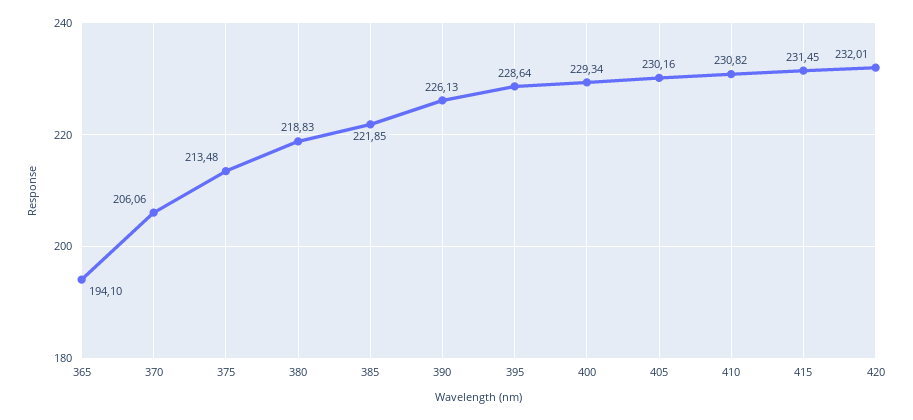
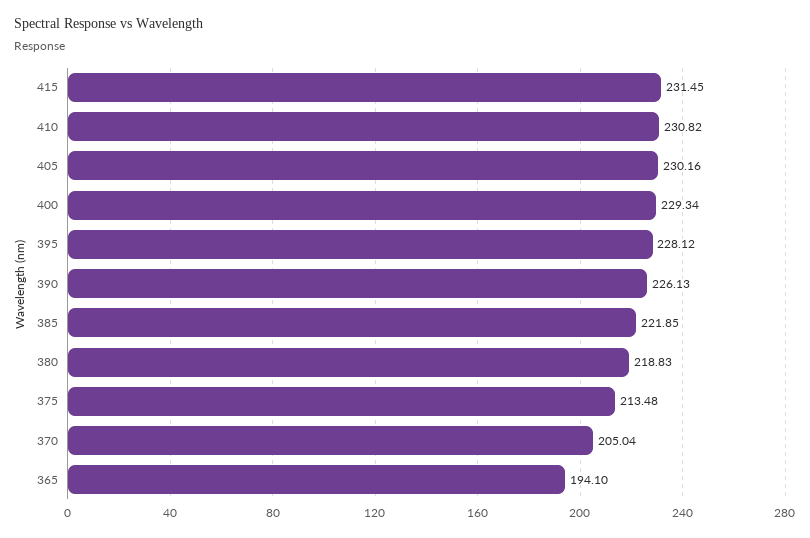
370: 206.06 -> 205.04
395: 228.64 -> 228.12
420: 232.01 -> none

